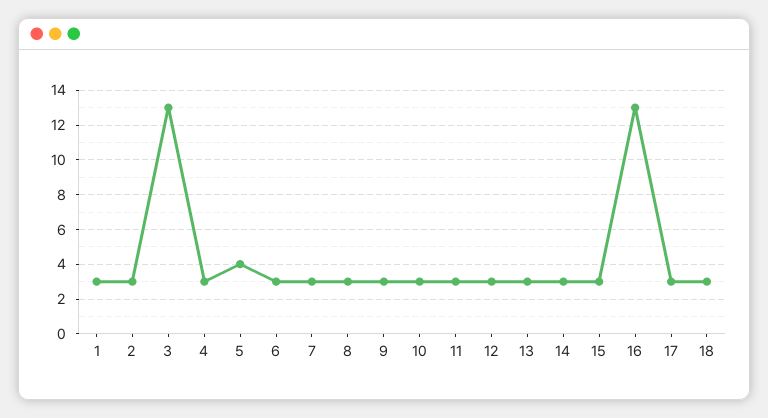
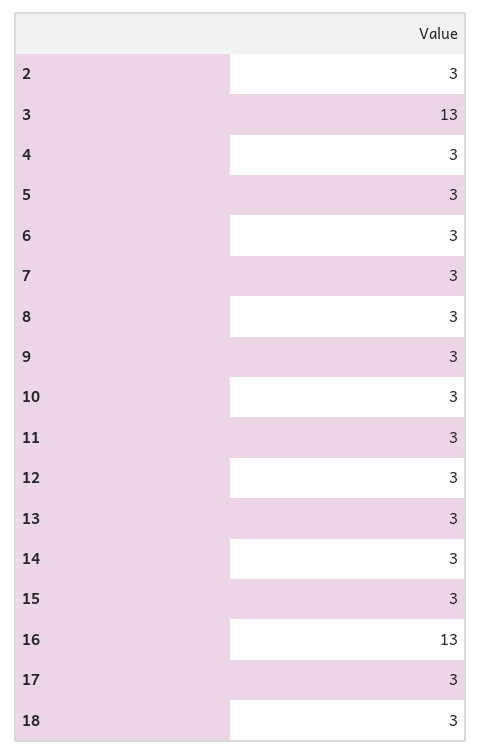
1: 3 -> none
5: 4 -> 3

